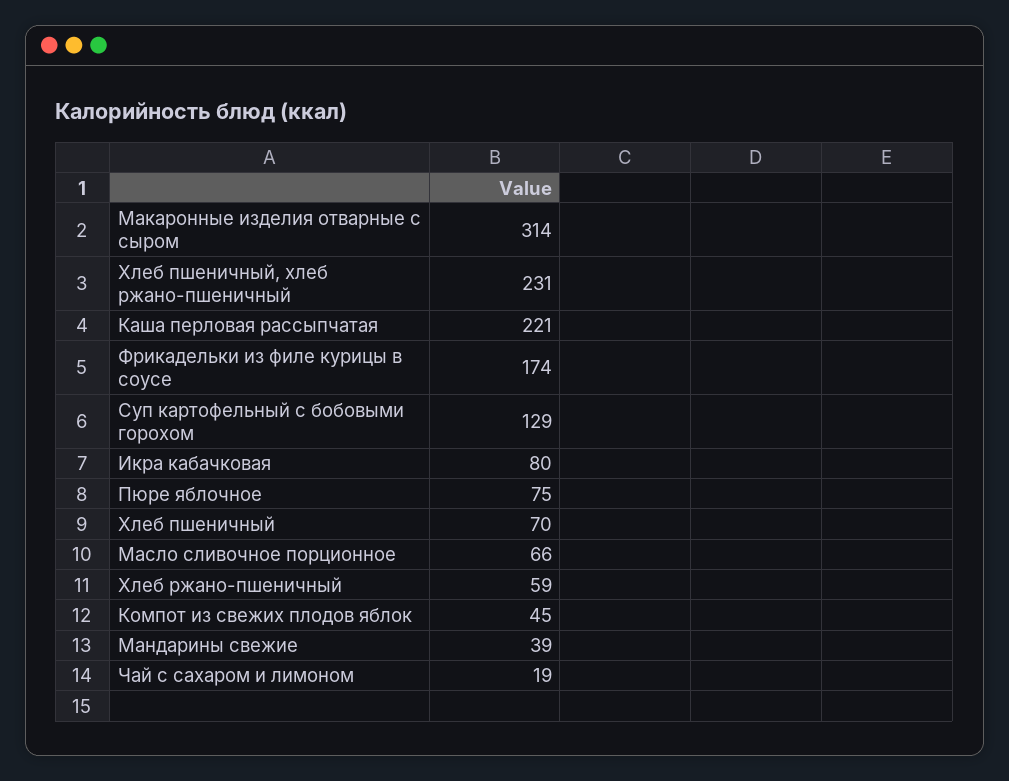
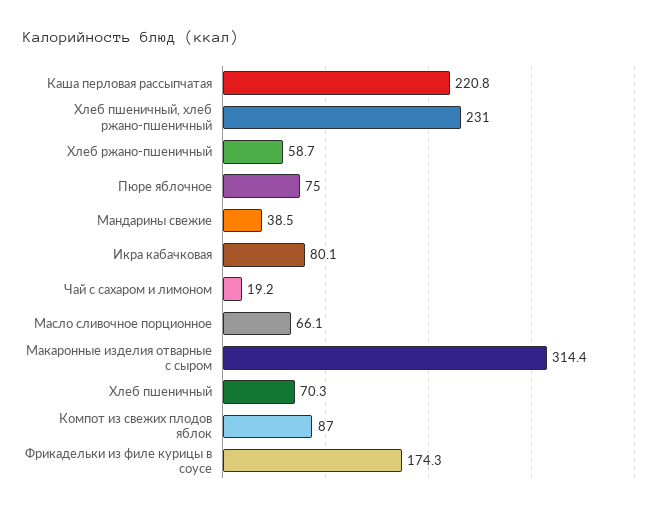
Суп картофельный с бобовыми горохом: 129 -> none
Компот из свежих плодов яблок: 45 -> 87

